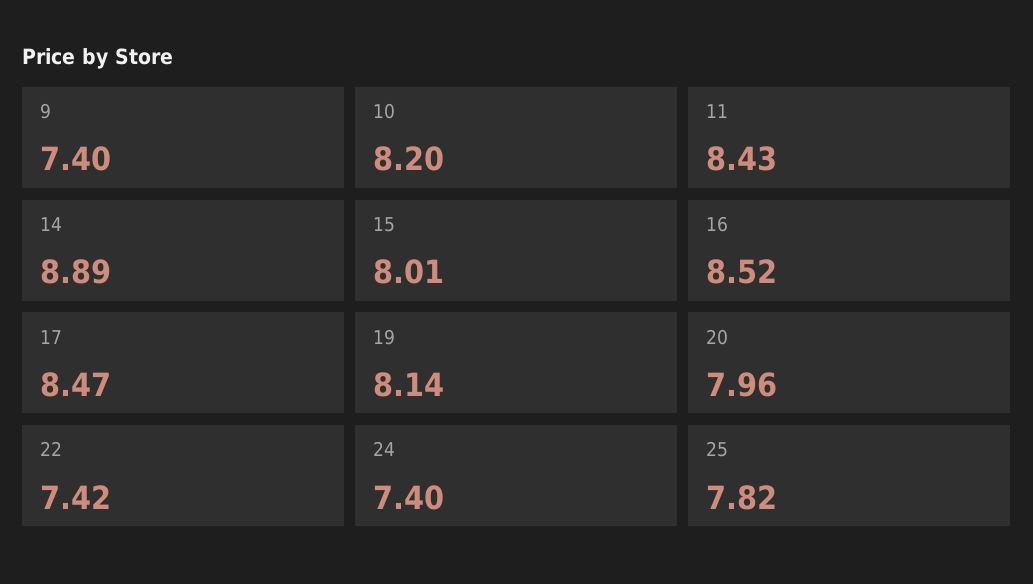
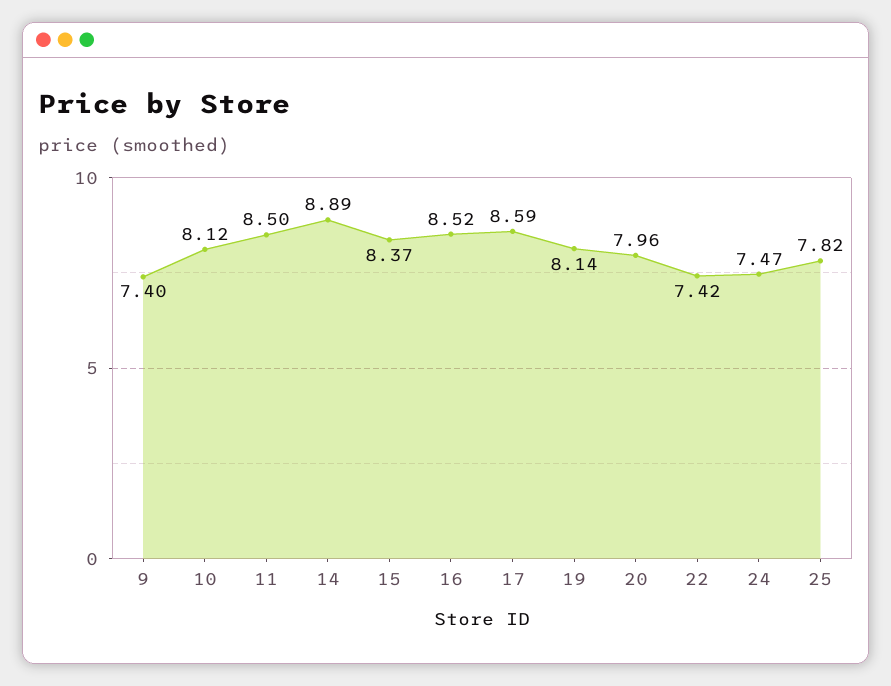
10: 8.2 -> 8.12
11: 8.43 -> 8.5
15: 8.01 -> 8.37
17: 8.47 -> 8.59
24: 7.4 -> 7.47

